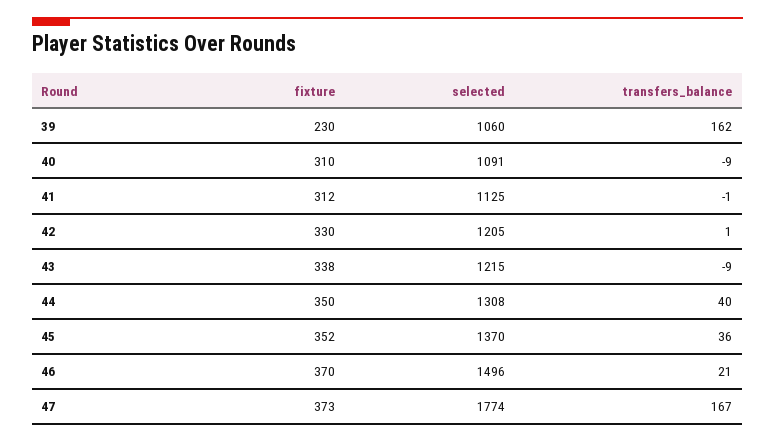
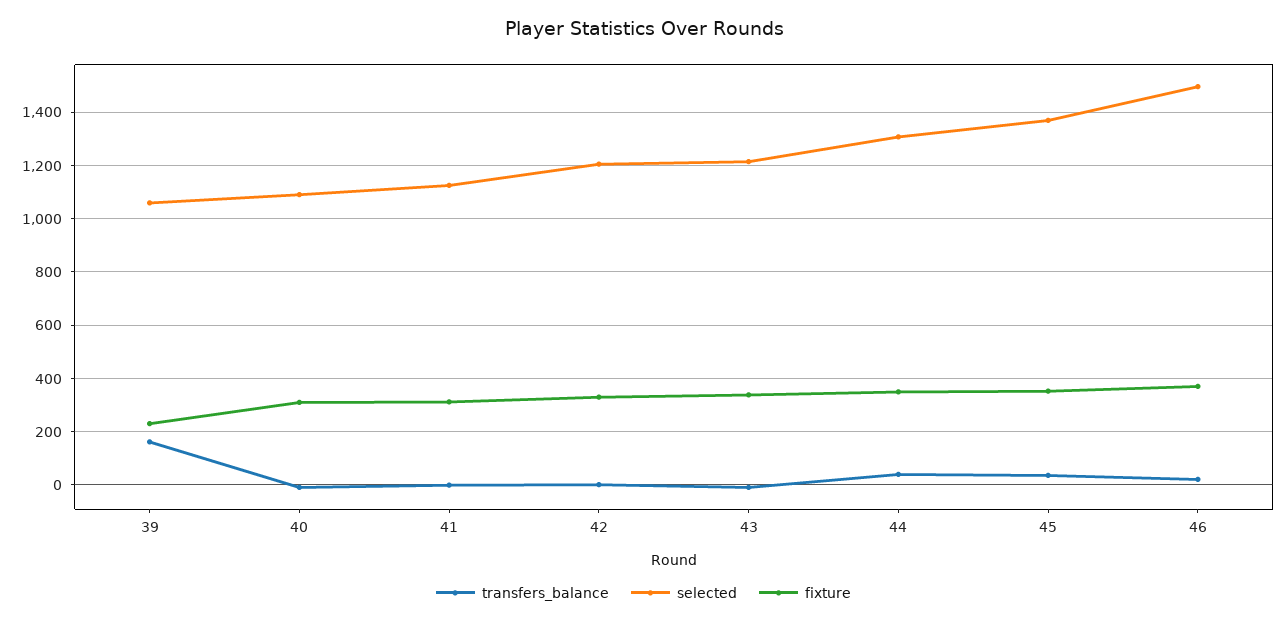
fixture, 47: 373 -> none
selected, 47: 1774 -> none
transfers_balance, 47: 167 -> none

